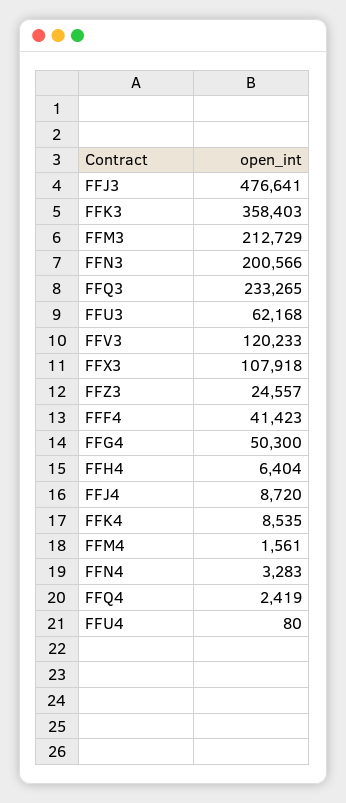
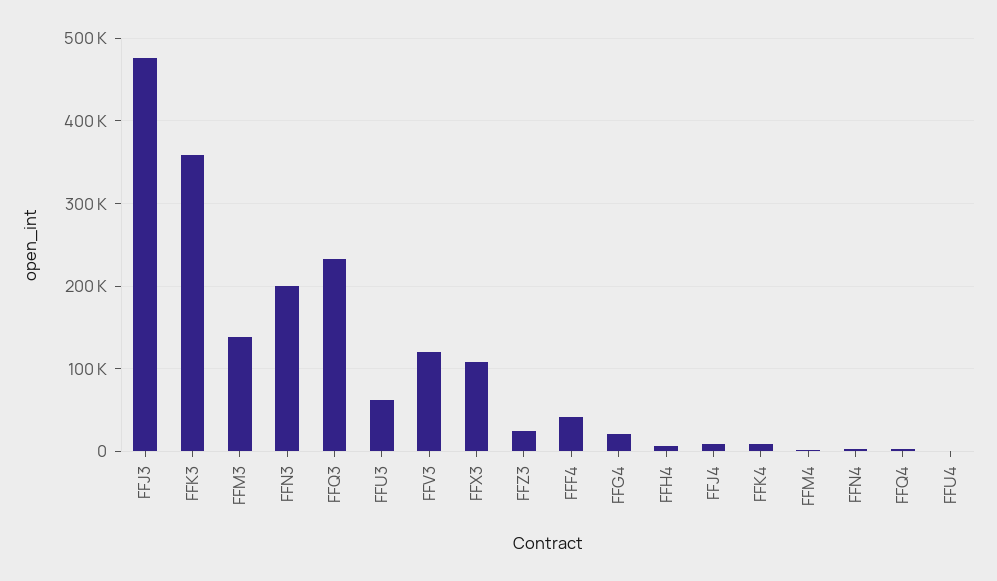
FFM3: 212729 -> 140000
FFG4: 50300 -> 20000

